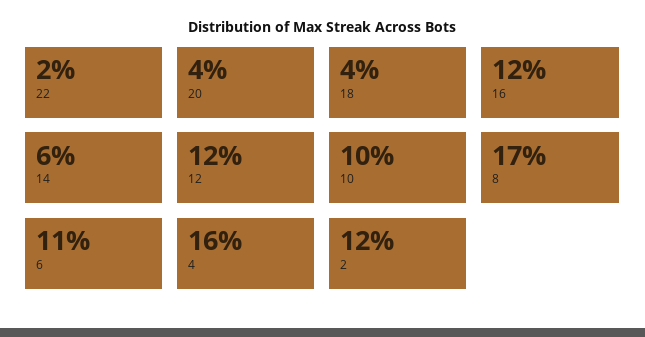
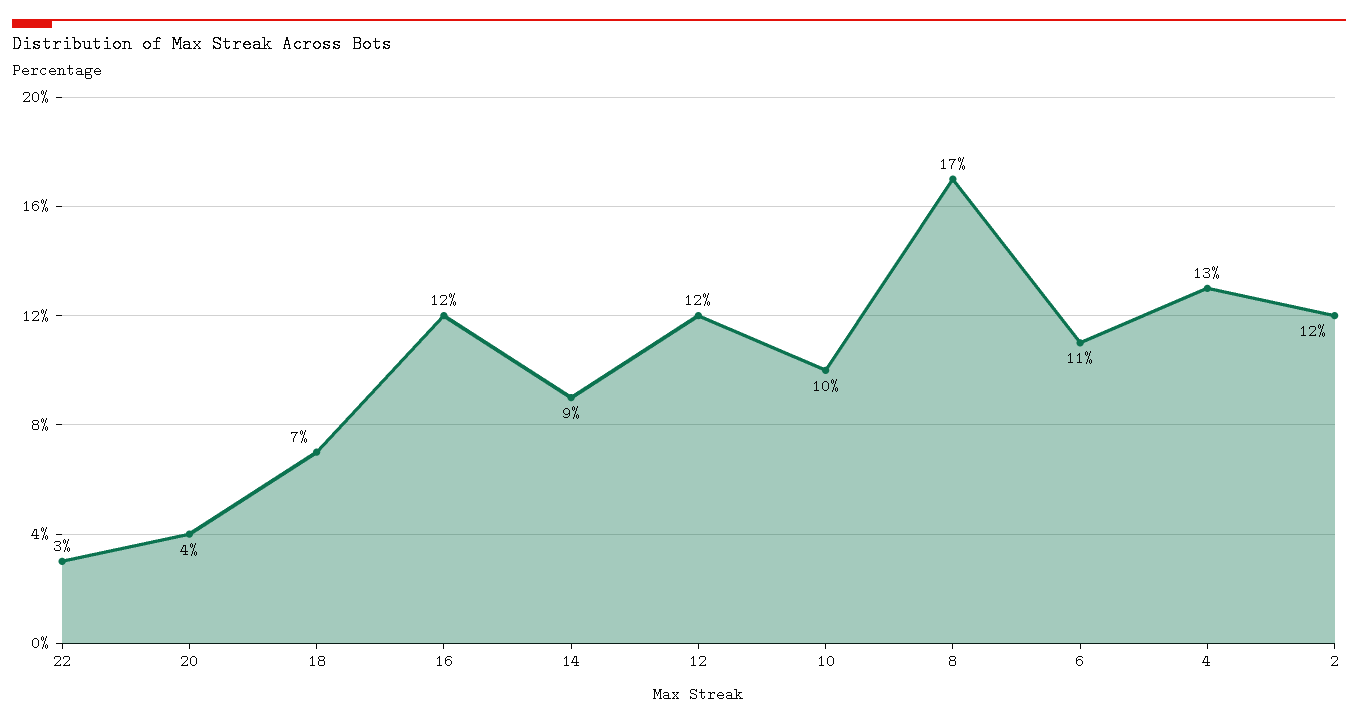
22: 2 -> 3
18: 4 -> 7
14: 6 -> 9
4: 16 -> 13

